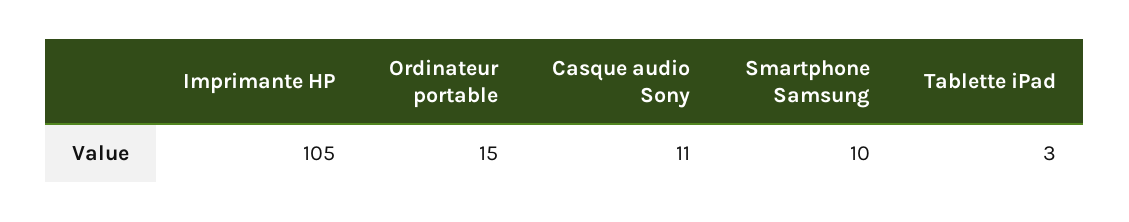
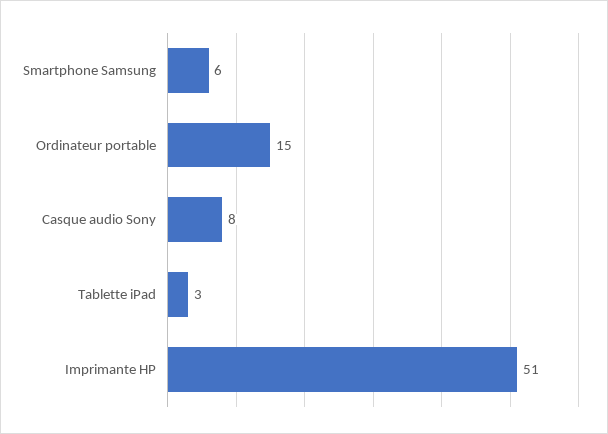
Imprimante HP: 105 -> 51
Casque audio Sony: 11 -> 8
Smartphone Samsung: 10 -> 6

